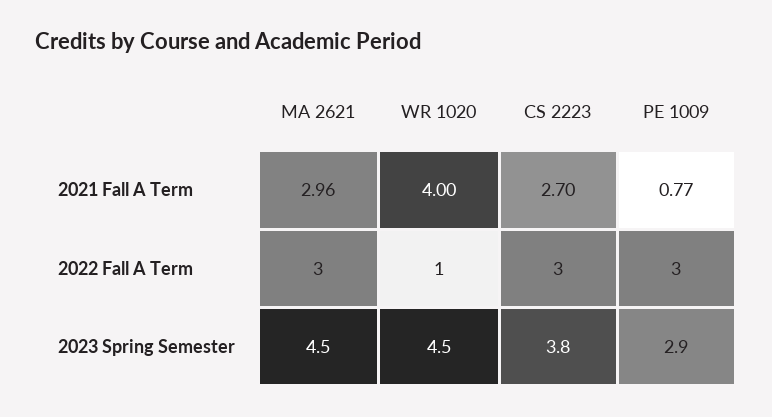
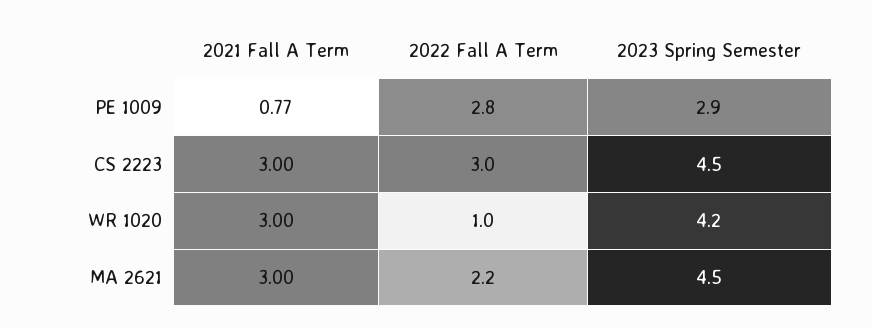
MA 2621, 2021 Fall A Term: 2.96 -> 3
WR 1020, 2021 Fall A Term: 4 -> 3
CS 2223, 2021 Fall A Term: 2.7 -> 3
MA 2621, 2022 Fall A Term: 3 -> 2.2
PE 1009, 2022 Fall A Term: 3 -> 2.8
WR 1020, 2023 Spring Semester: 4.5 -> 4.2
CS 2223, 2023 Spring Semester: 3.8 -> 4.5

